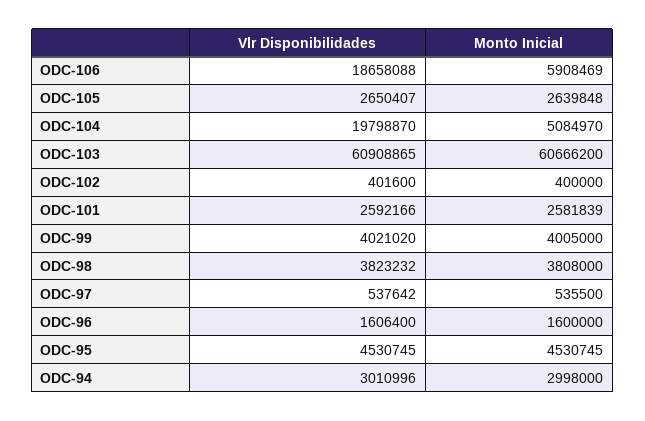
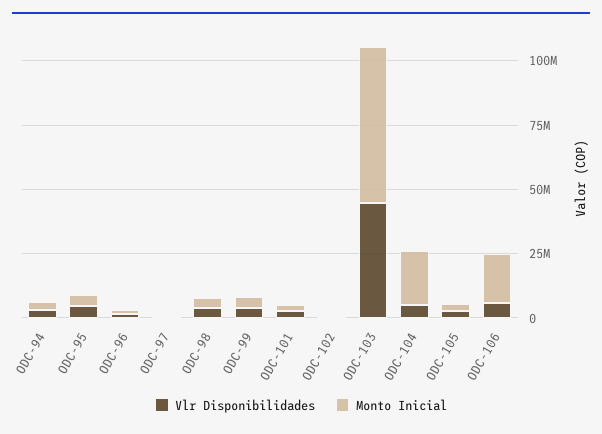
Vlr Disponibilidades, ODC-106: 18658088 -> 5000000
Monto Inicial, ODC-106: 5908469 -> 20000000
Vlr Disponibilidades, ODC-104: 19798870 -> 5000000
Monto Inicial, ODC-104: 5084970 -> 20000000
Vlr Disponibilidades, ODC-103: 60908865 -> 45000000

